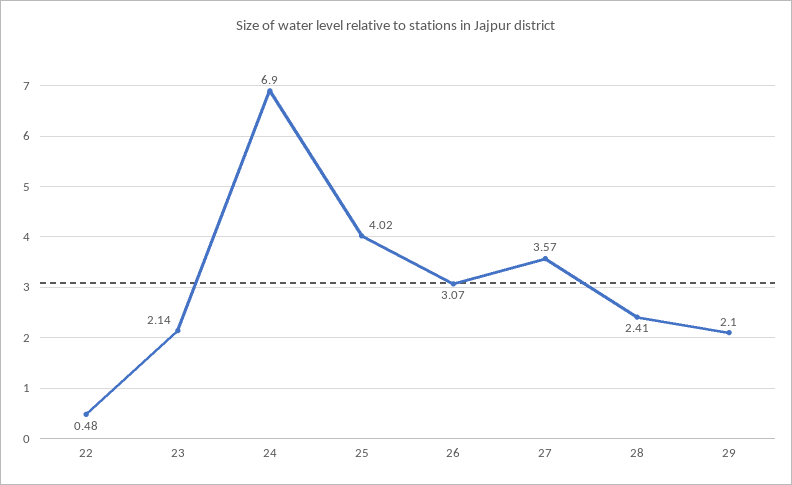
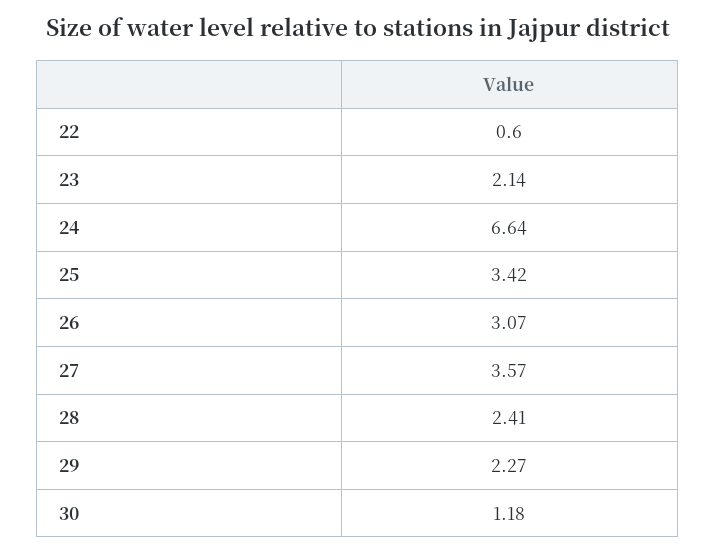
22: 0.48 -> 0.6
24: 6.9 -> 6.64
25: 4.02 -> 3.42
29: 2.1 -> 2.27
30: none -> 1.18

